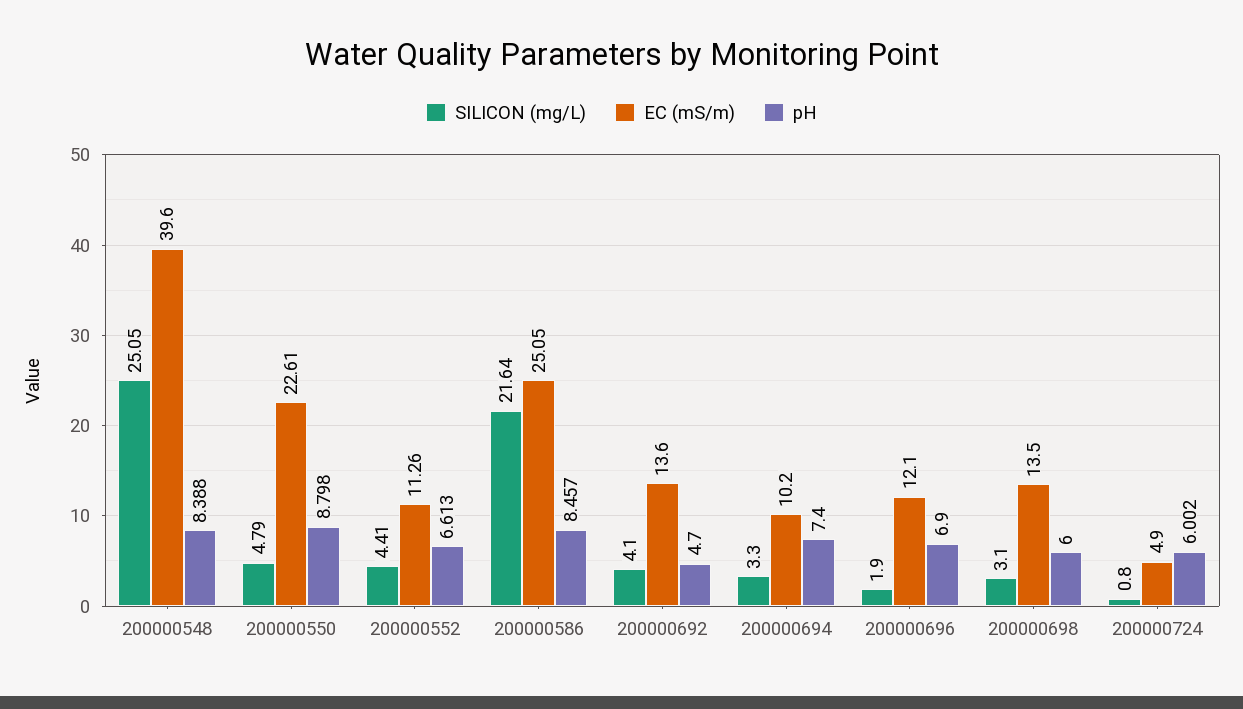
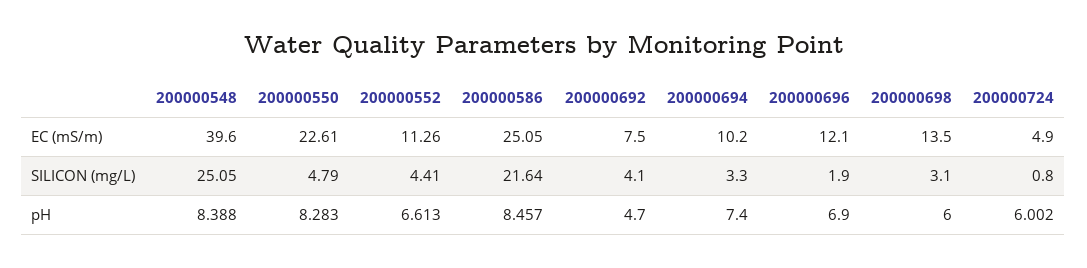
pH, 200000550: 8.798 -> 8.283
EC (mS/m), 200000692: 13.6 -> 7.5

